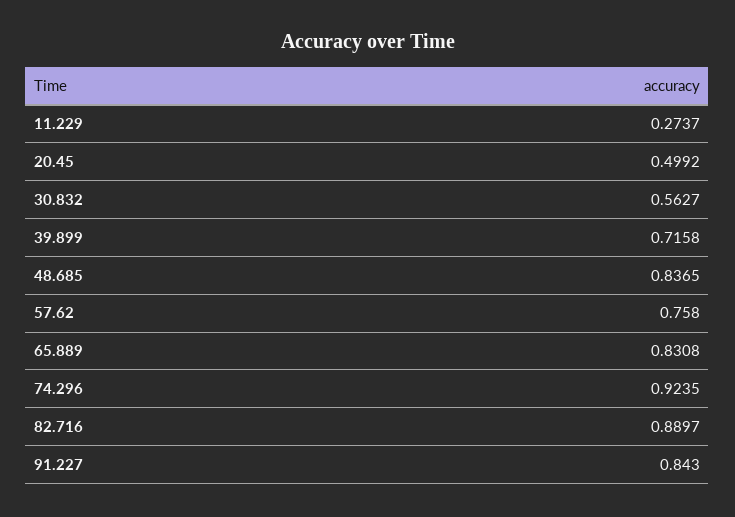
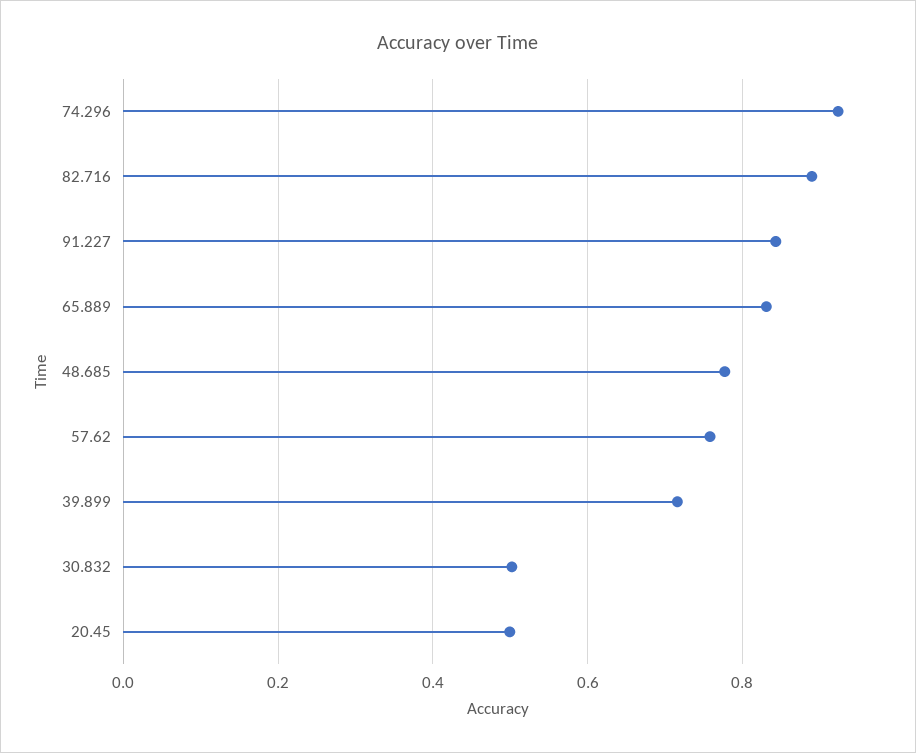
11.229: 0.2737 -> none
30.832: 0.5627 -> 0.5
48.685: 0.8365 -> 0.78

